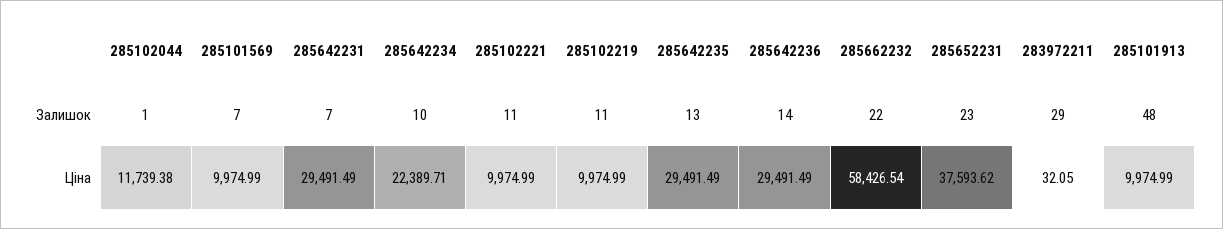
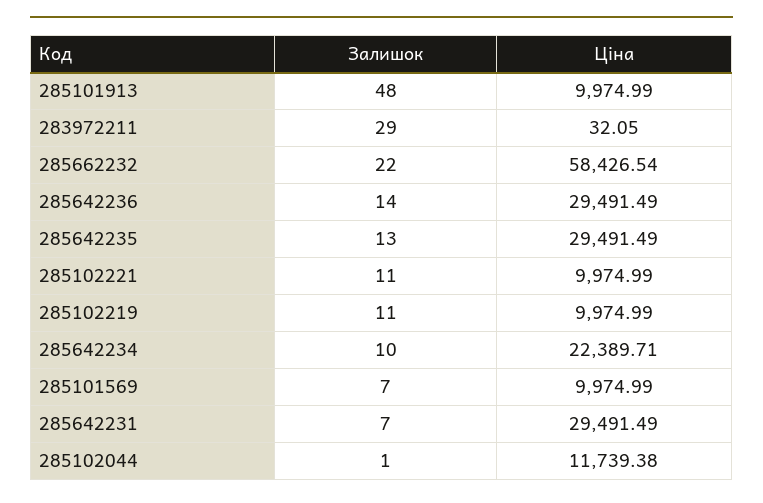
285652231, Залишок: 23 -> none
285652231, Ціна: 37593.62 -> none

